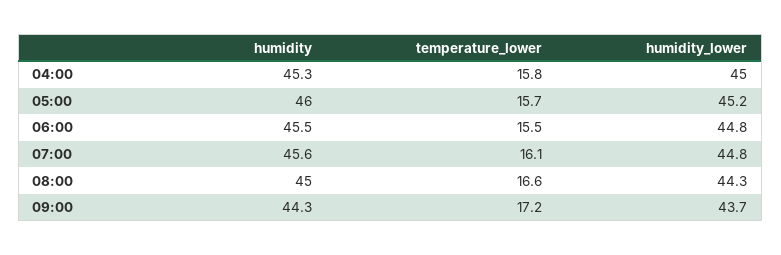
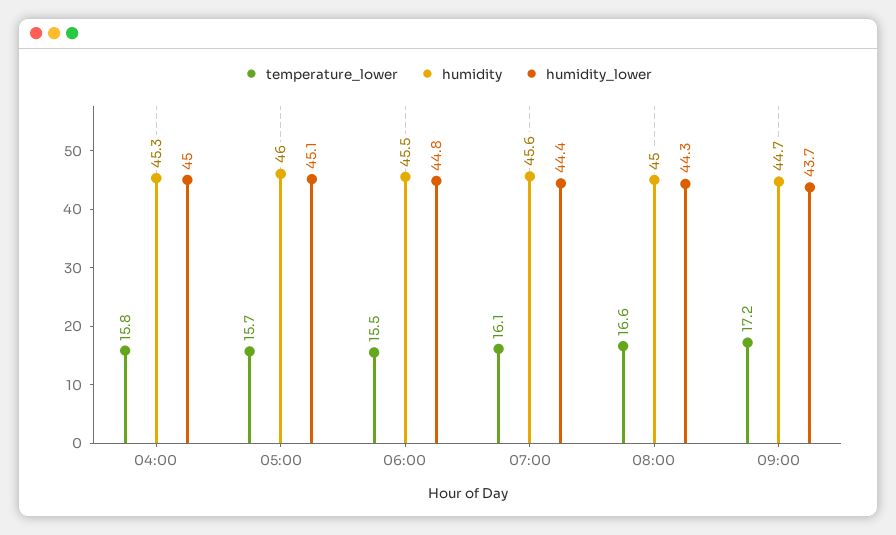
humidity_lower, 05:00: 45.2 -> 45.1
humidity_lower, 07:00: 44.8 -> 44.4
humidity, 09:00: 44.3 -> 44.7

